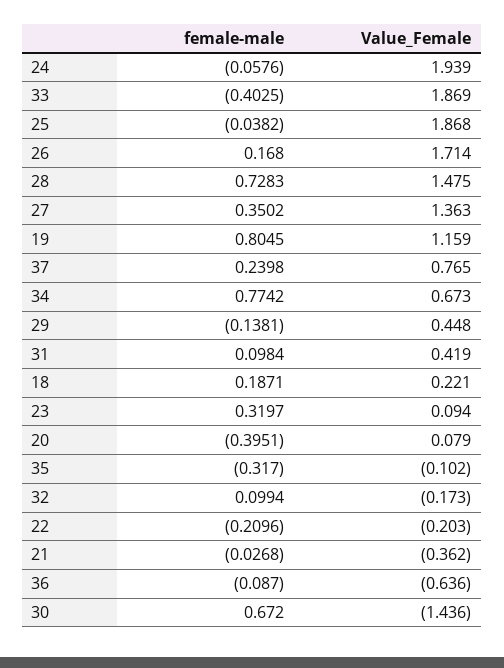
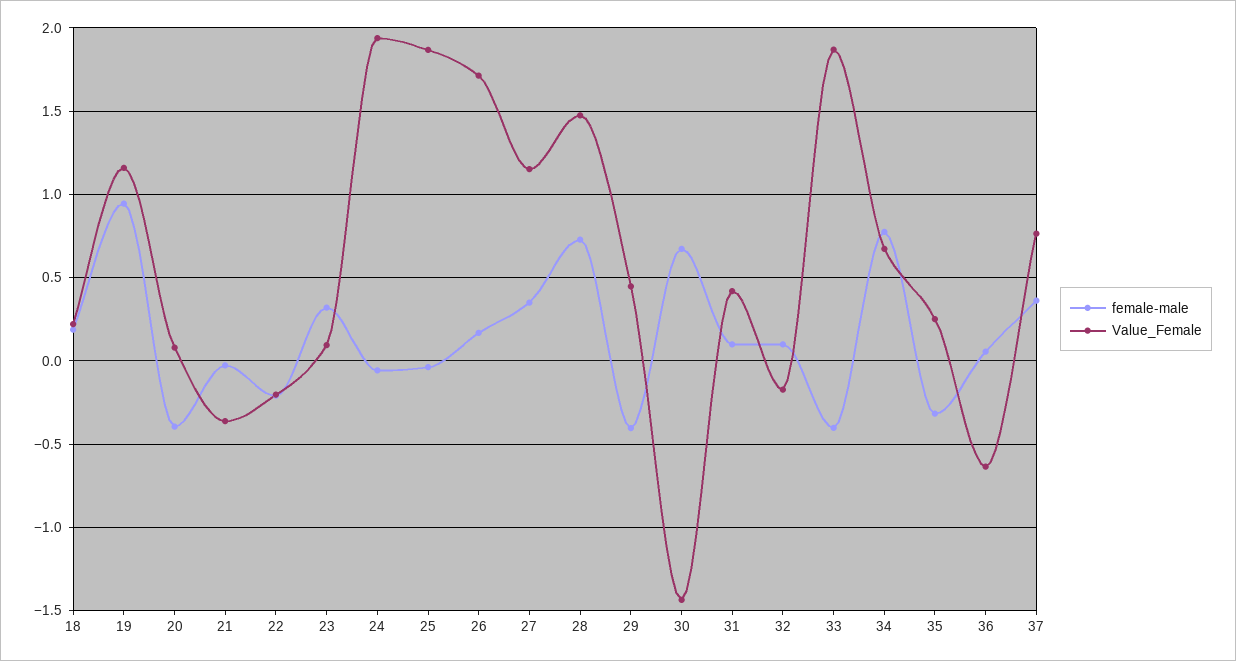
Value_Female, 27: 1.363 -> 1.15
female-male, 19: 0.8045 -> 0.95
female-male, 37: 0.2398 -> 0.35
female-male, 29: -0.1381 -> -0.4
Value_Female, 35: -0.102 -> 0.25
female-male, 36: -0.087 -> 0.05

